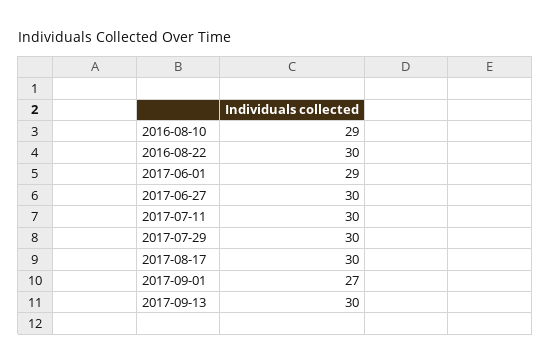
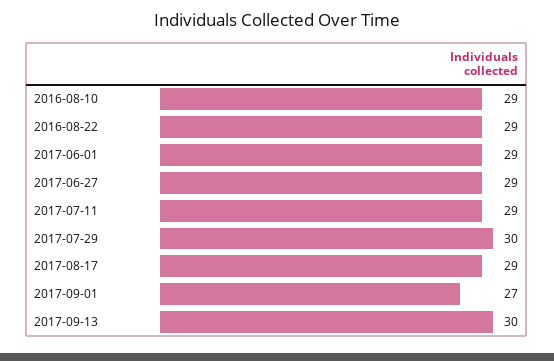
2016-08-22: 30 -> 29
2017-06-27: 30 -> 29
2017-07-11: 30 -> 29
2017-08-17: 30 -> 29

